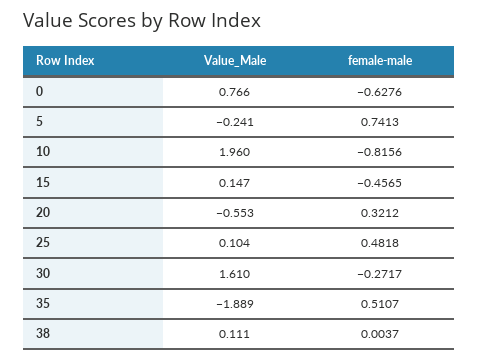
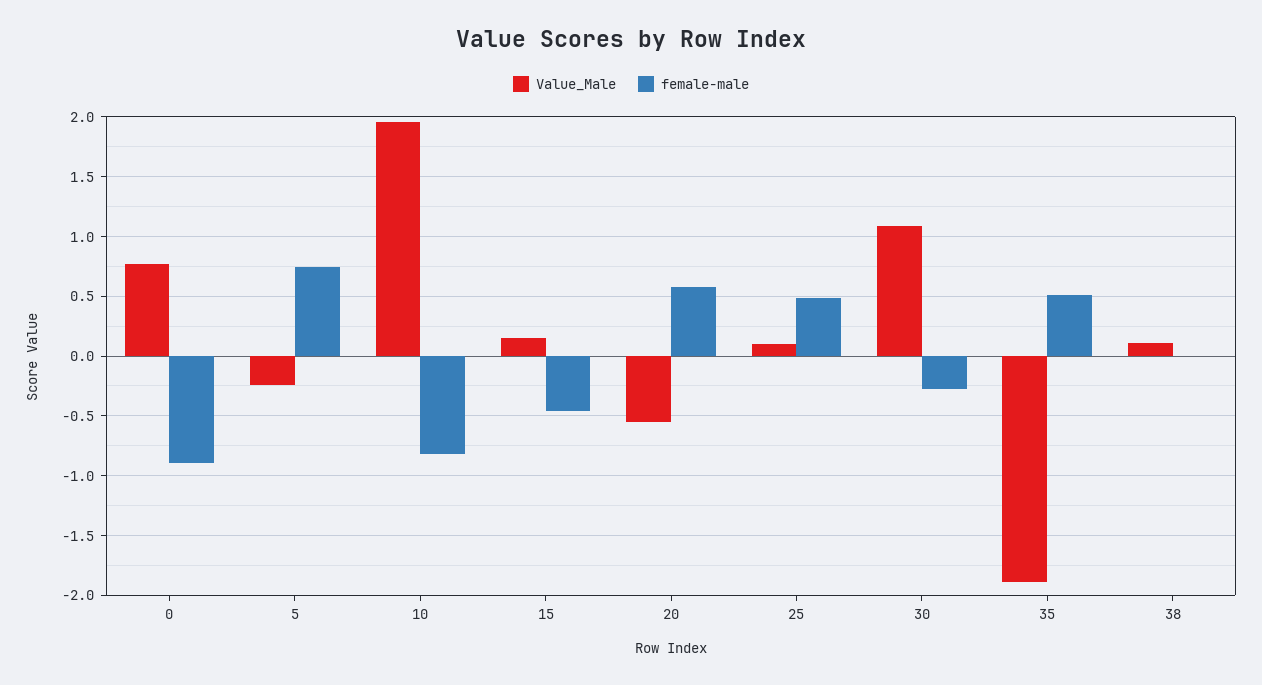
female-male, 0: -0.6276 -> -0.9
female-male, 20: 0.3212 -> 0.6
Value_Male, 30: 1.61 -> 1.1

